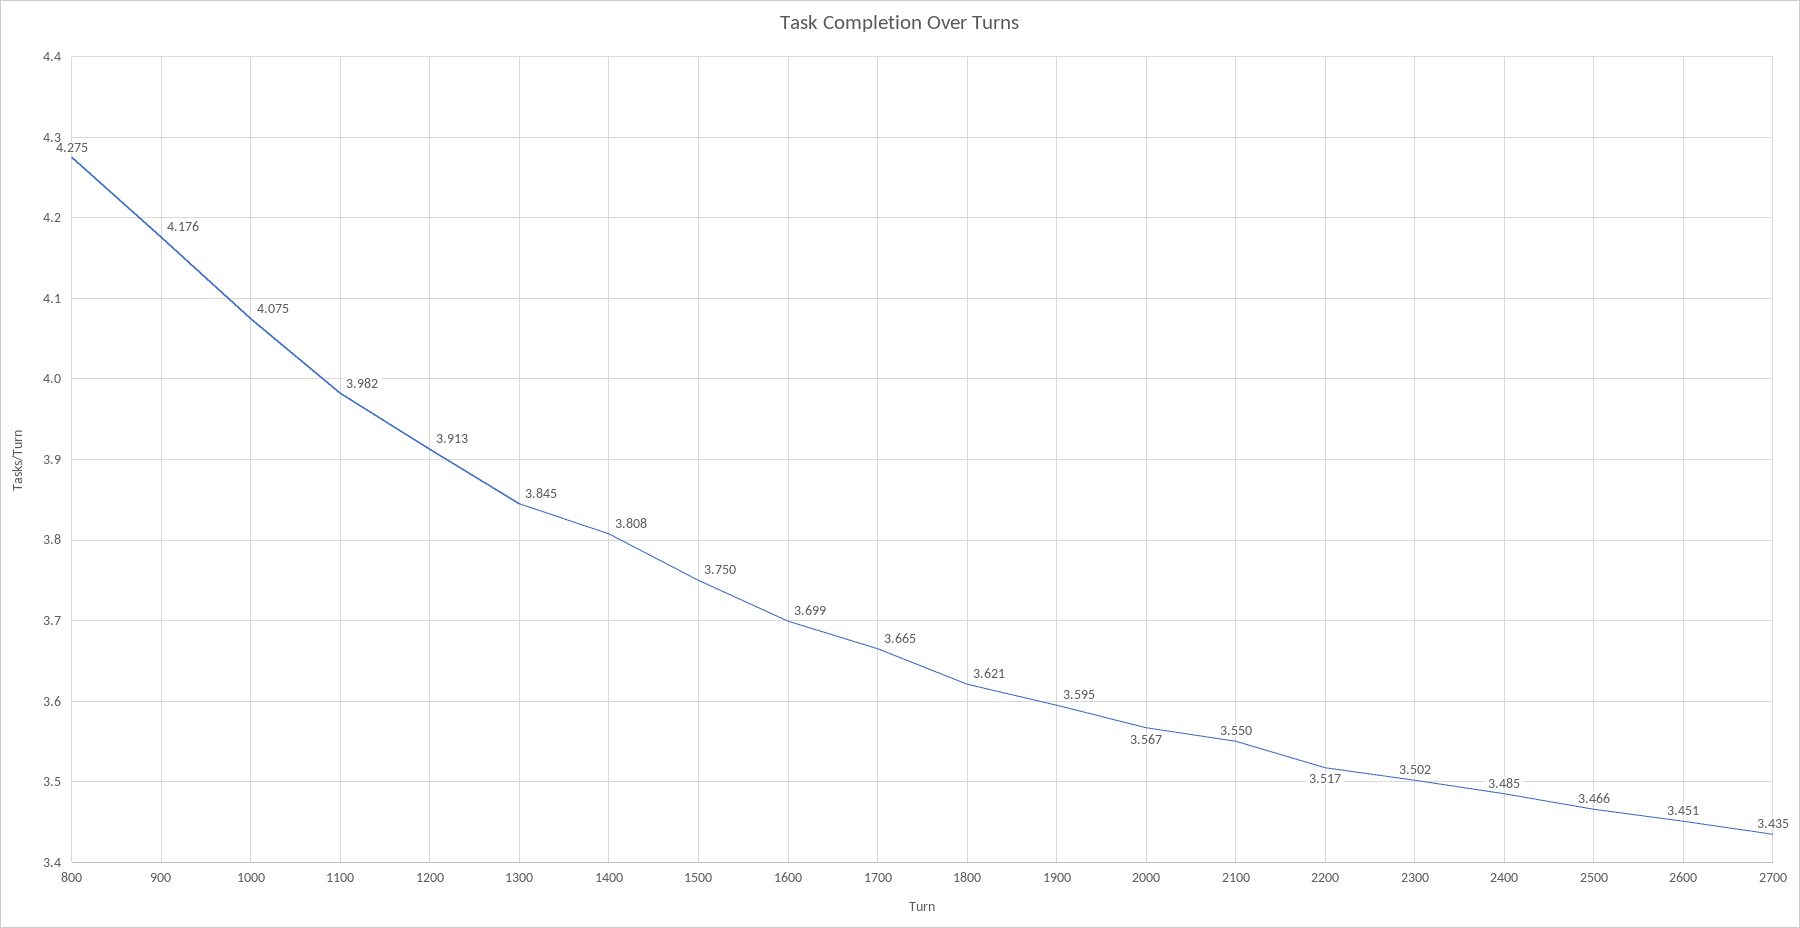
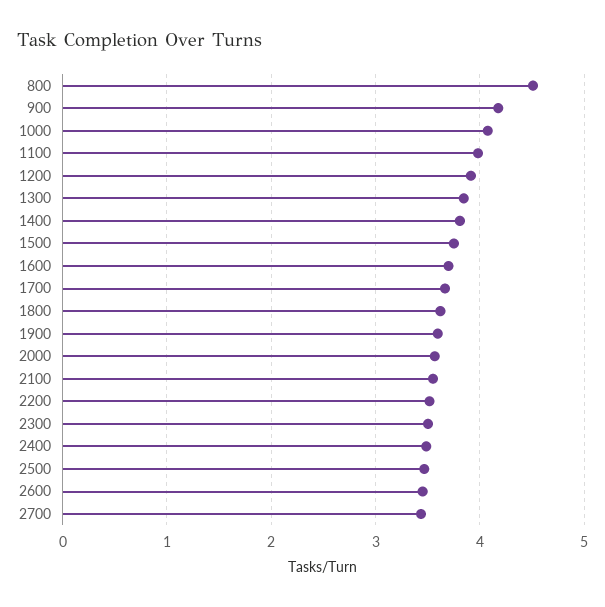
800: 4.275 -> 4.5

